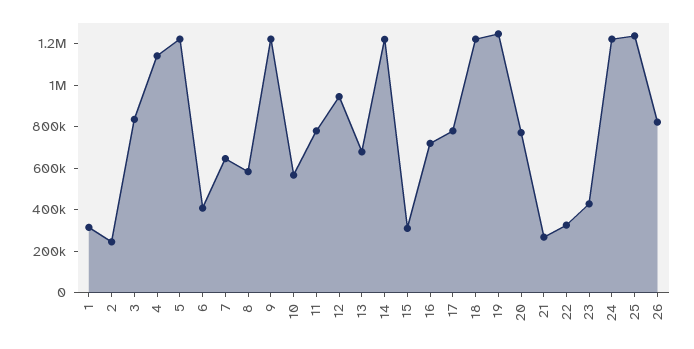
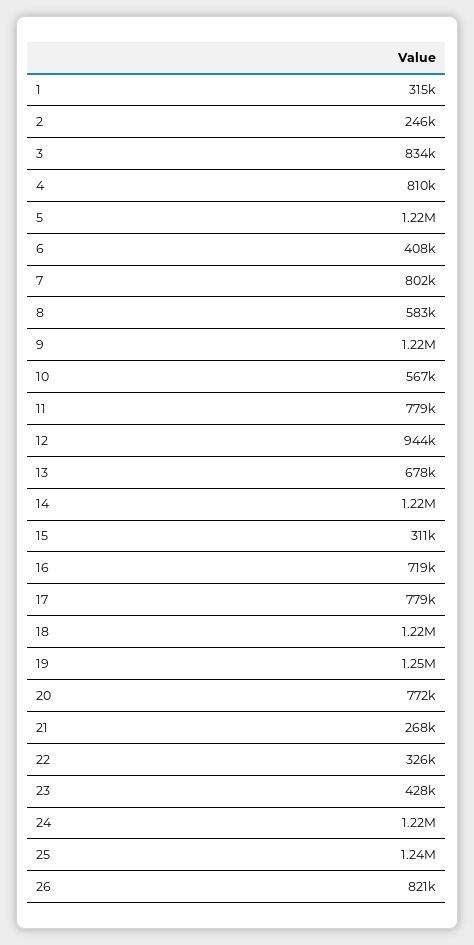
4: 1150000 -> 810000
7: 650000 -> 802000

